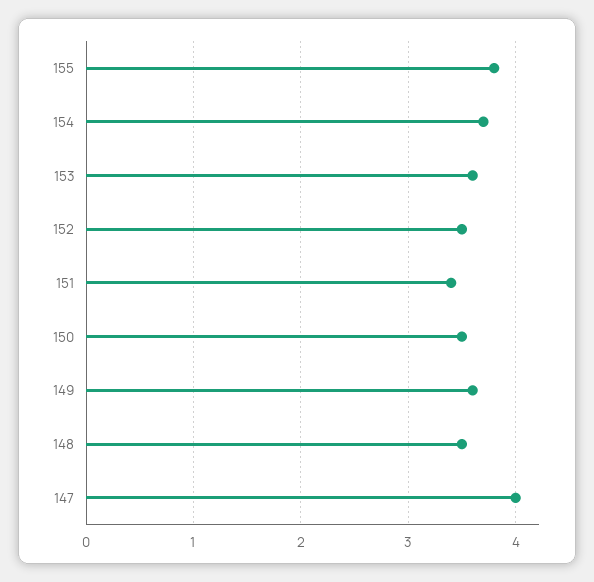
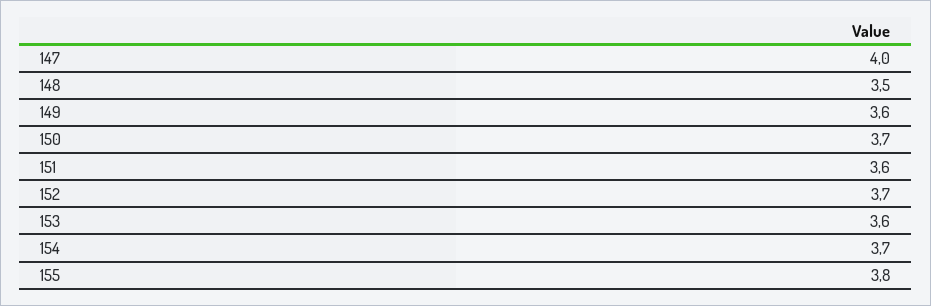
152: 3.5 -> 3.7
151: 3.4 -> 3.6
150: 3.5 -> 3.7

